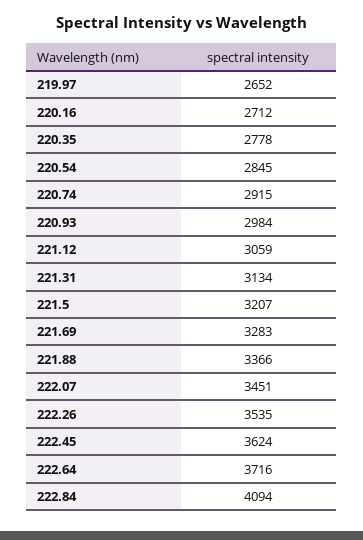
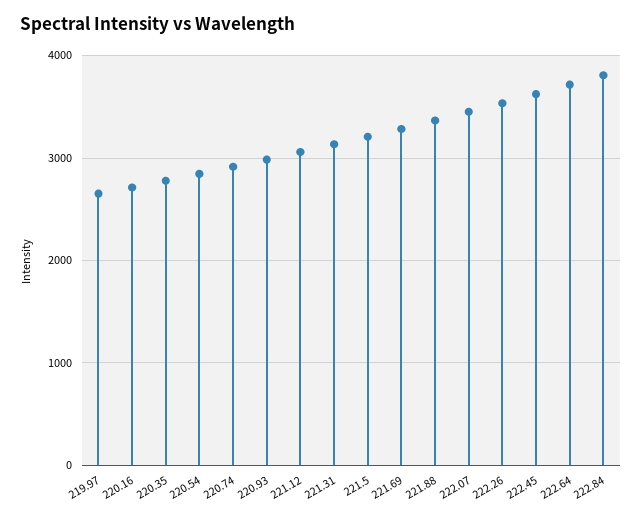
222.84: 4094 -> 3800

